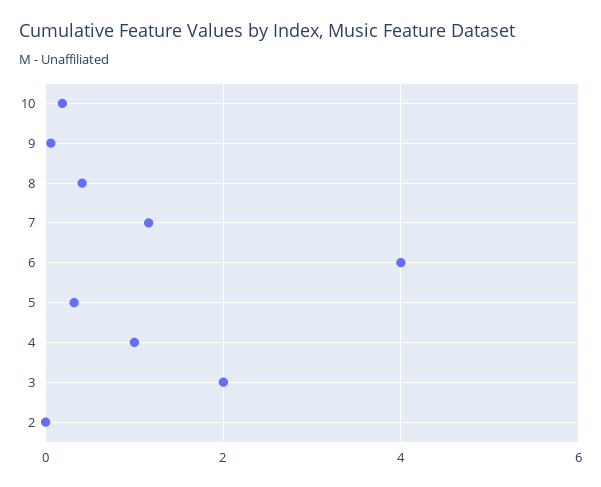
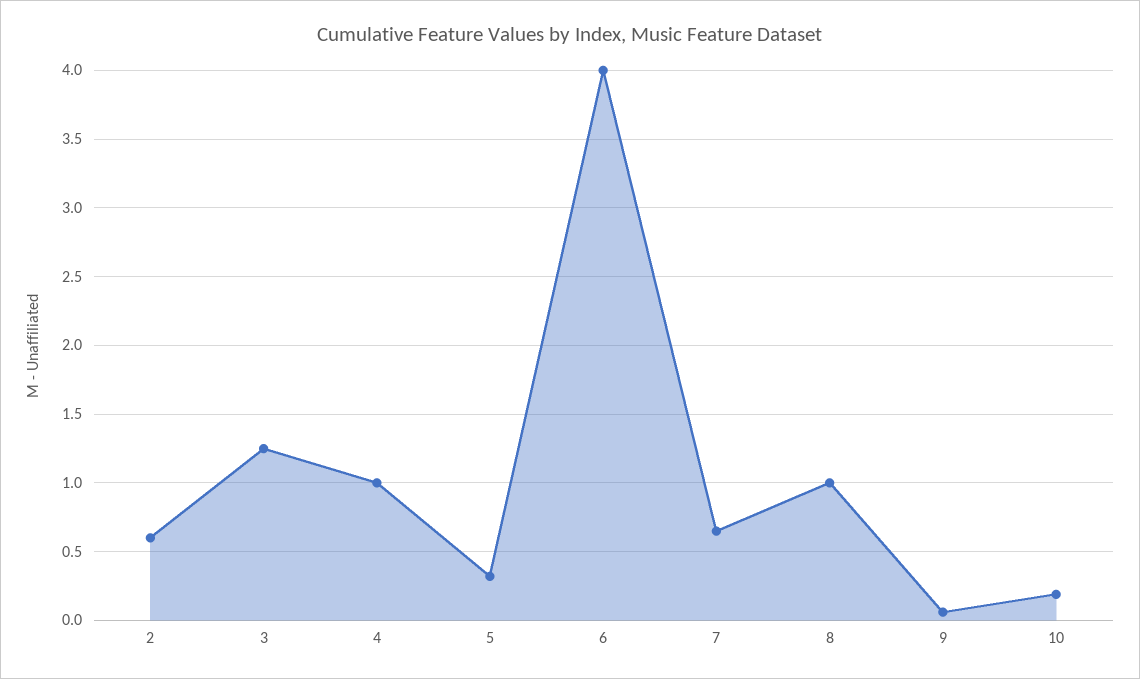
8: 0.4 -> 1
7: 1.2 -> 0.65
3: 2 -> 1.25
2: 0 -> 0.6

